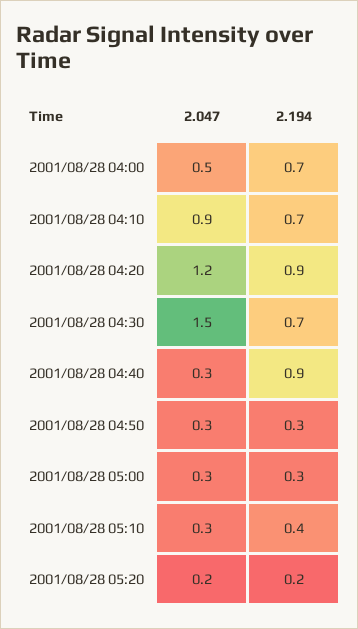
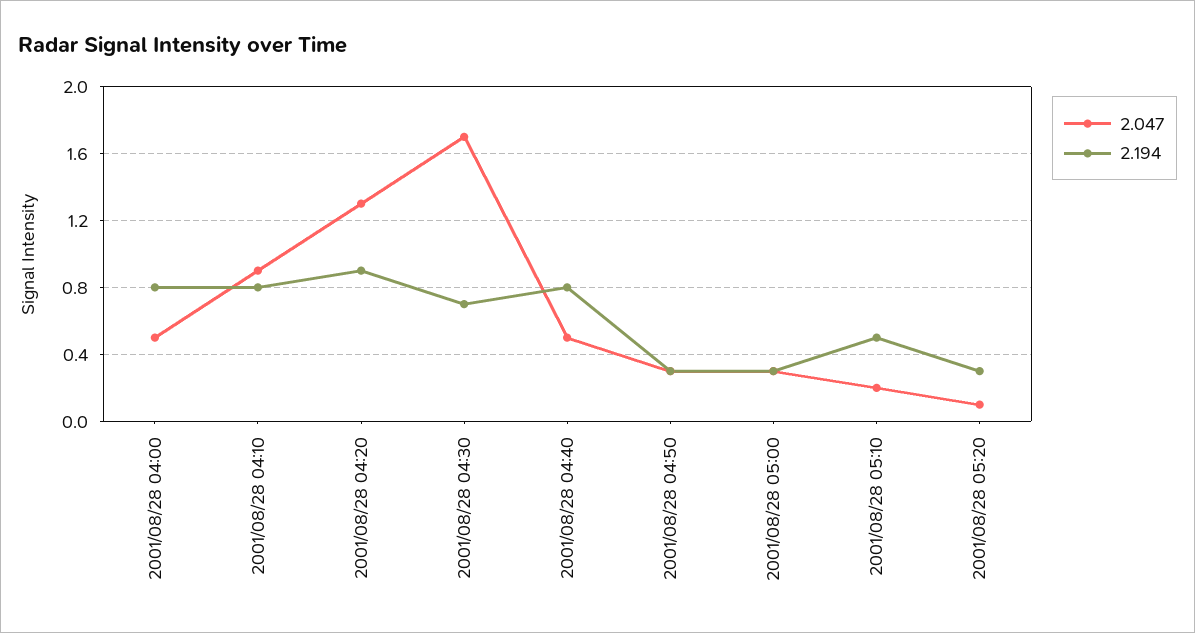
2.194, 2001/08/28 04:00: 0.7 -> 0.8
2.194, 2001/08/28 04:10: 0.7 -> 0.8
2.047, 2001/08/28 04:20: 1.2 -> 1.3
2.047, 2001/08/28 04:30: 1.5 -> 1.7
2.047, 2001/08/28 04:40: 0.3 -> 0.5
2.194, 2001/08/28 04:40: 0.9 -> 0.8
2.047, 2001/08/28 05:10: 0.3 -> 0.2
2.194, 2001/08/28 05:10: 0.4 -> 0.5
2.047, 2001/08/28 05:20: 0.2 -> 0.1
2.194, 2001/08/28 05:20: 0.2 -> 0.3

